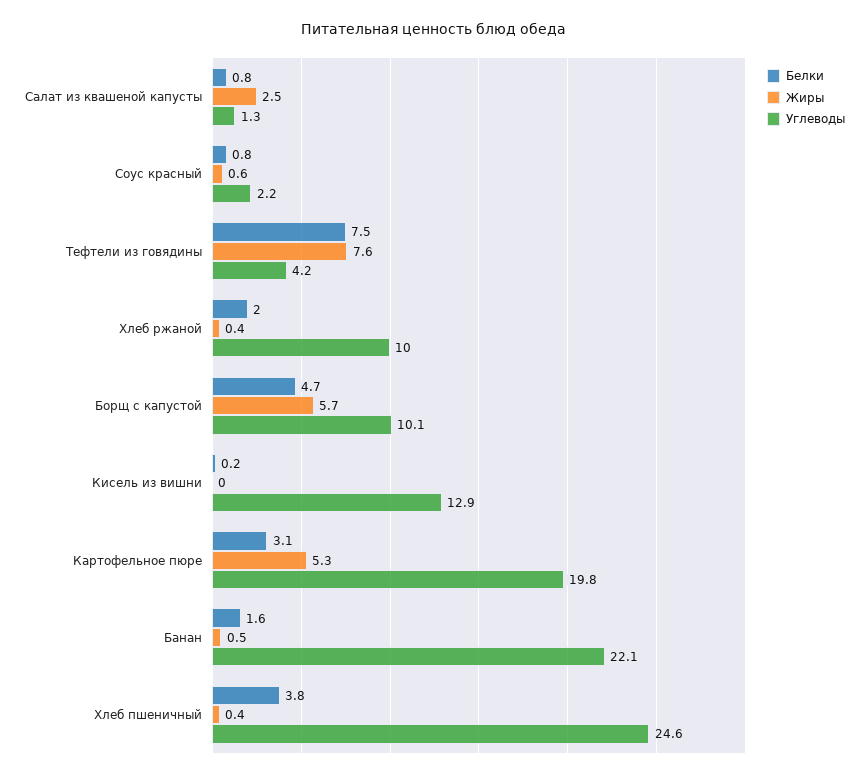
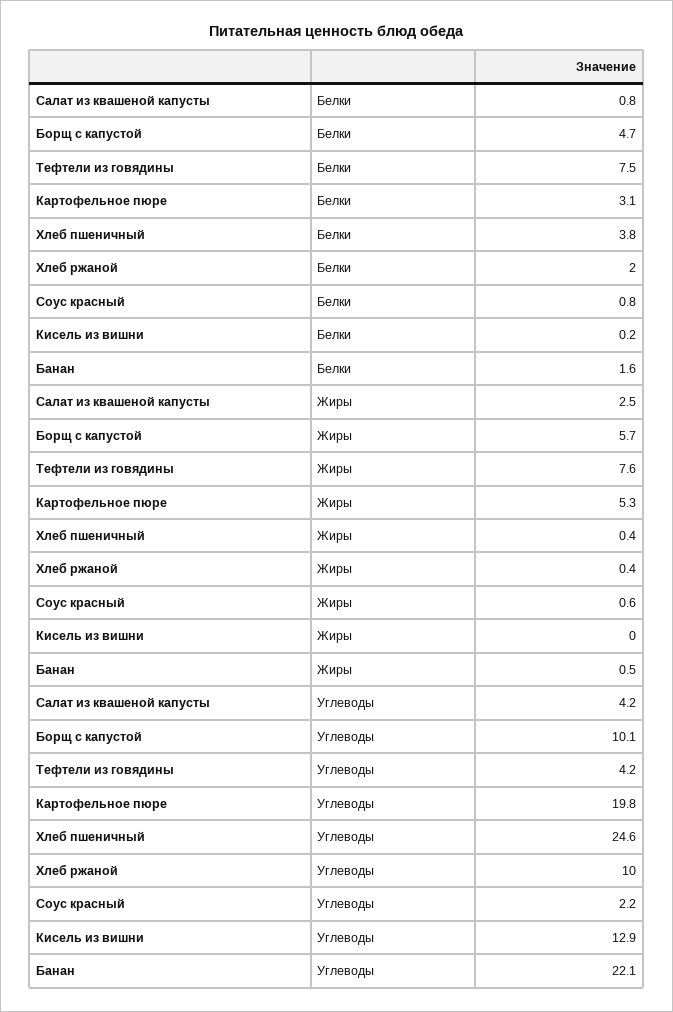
Углеводы, Салат из квашеной капусты: 1.3 -> 4.2

